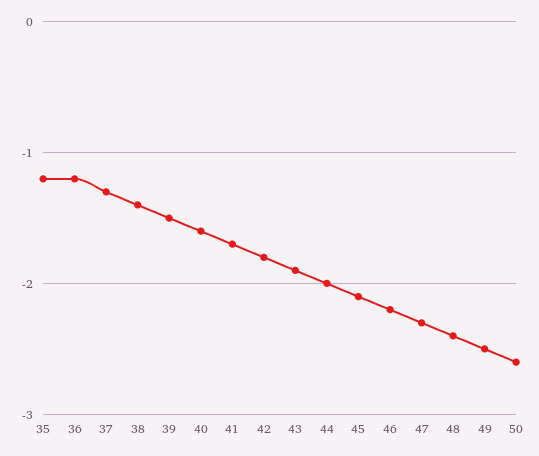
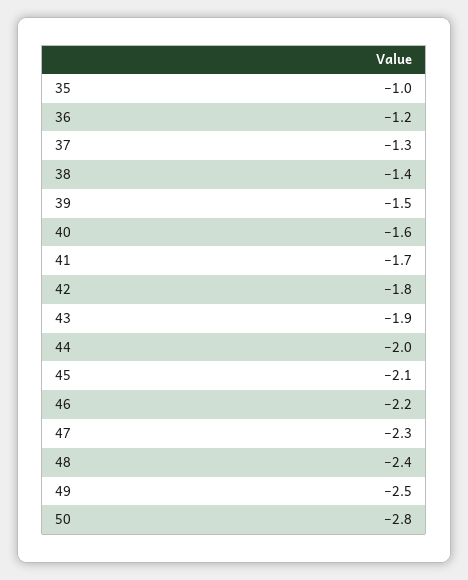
35: -1.2 -> -1
50: -2.6 -> -2.8

